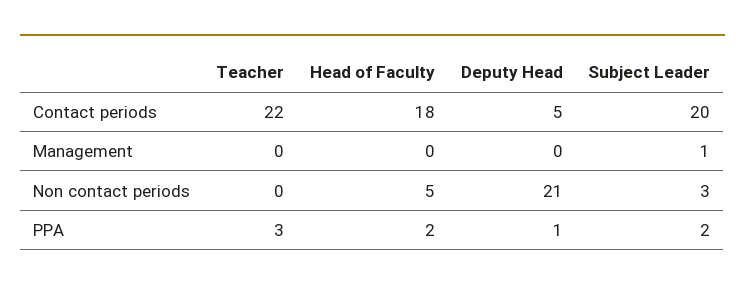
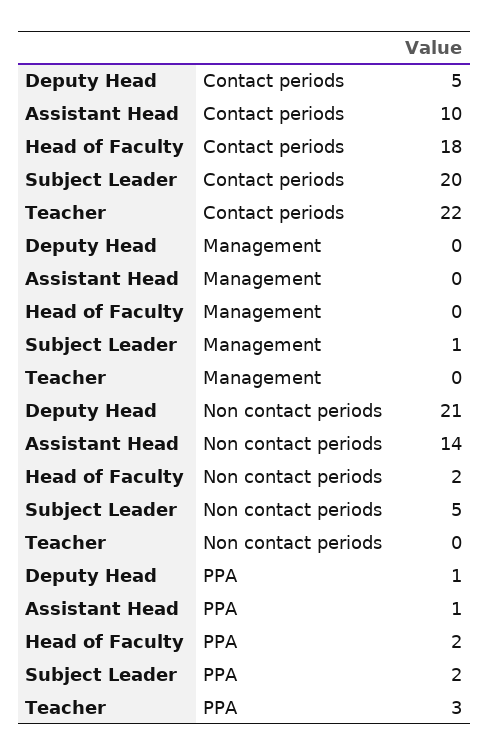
Head of Faculty, Non contact periods: 5 -> 2
Subject Leader, Non contact periods: 3 -> 5
Assistant Head, Contact periods: none -> 10
Assistant Head, Management: none -> 0
Assistant Head, Non contact periods: none -> 14
Assistant Head, PPA: none -> 1

